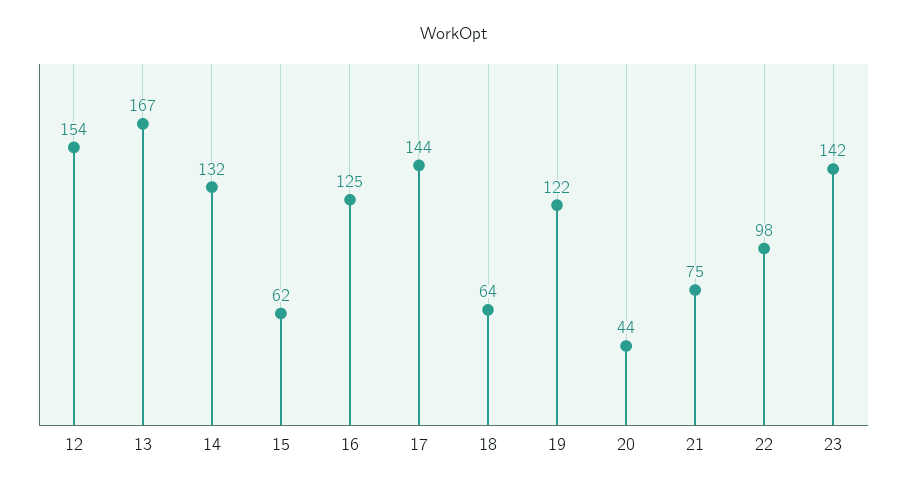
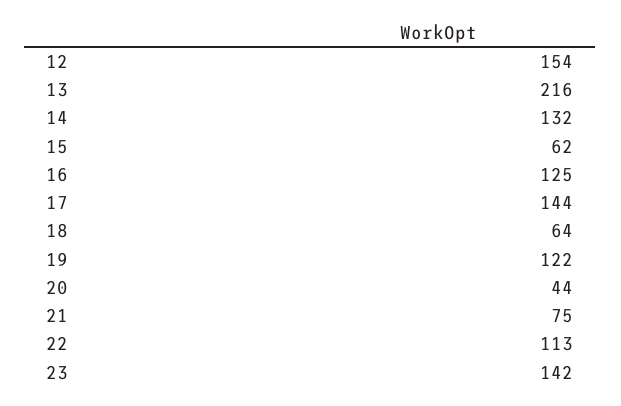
13: 167 -> 216
22: 98 -> 113

